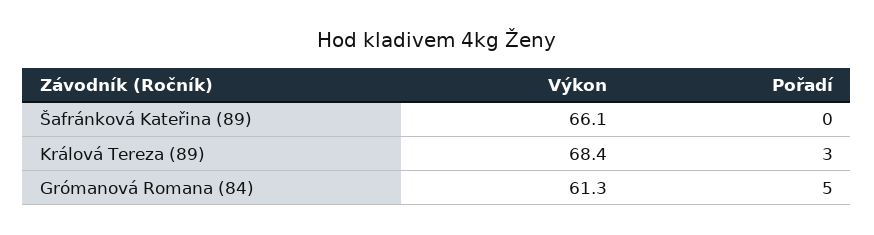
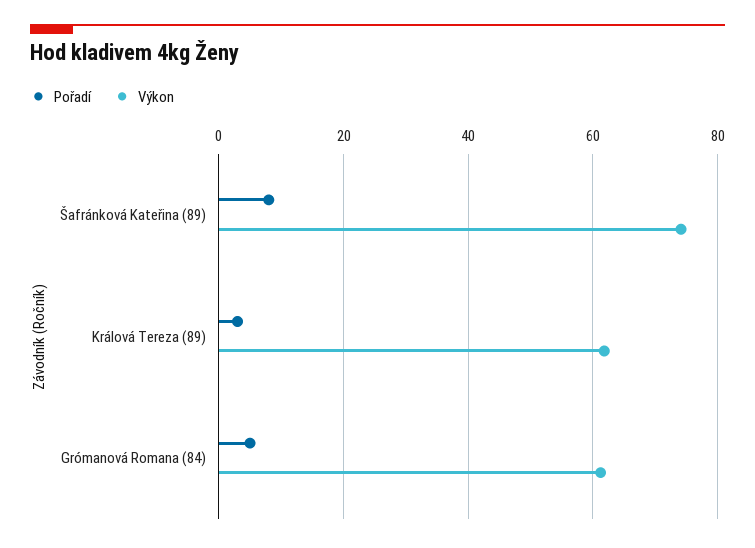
Výkon, Šafránková Kateřina (89): 66.1 -> 74
Pořadí, Šafránková Kateřina (89): 0 -> 8
Výkon, Králová Tereza (89): 68.4 -> 62

